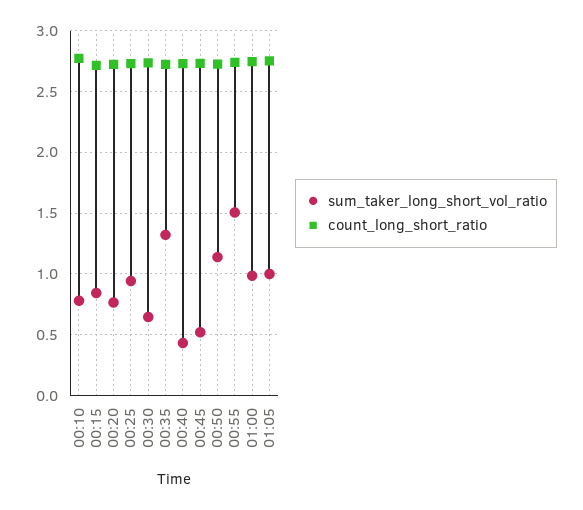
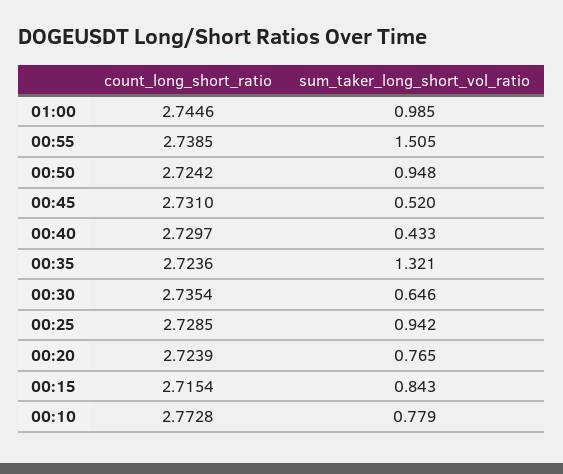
sum_taker_long_short_vol_ratio, 00:50: 1.15 -> 0.948
sum_taker_long_short_vol_ratio, 01:05: 1 -> none
count_long_short_ratio, 01:05: 2.75 -> none

